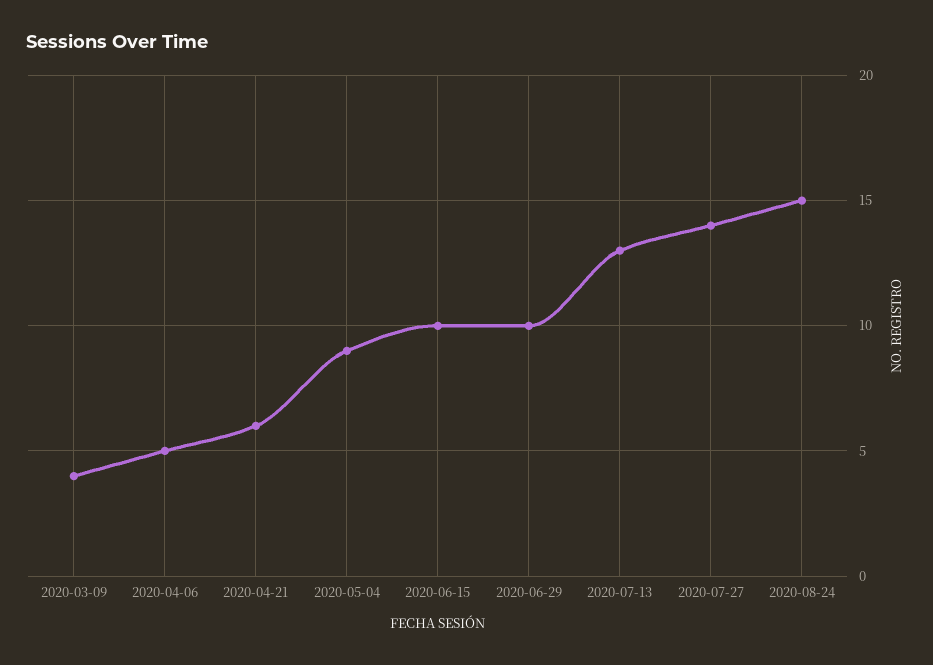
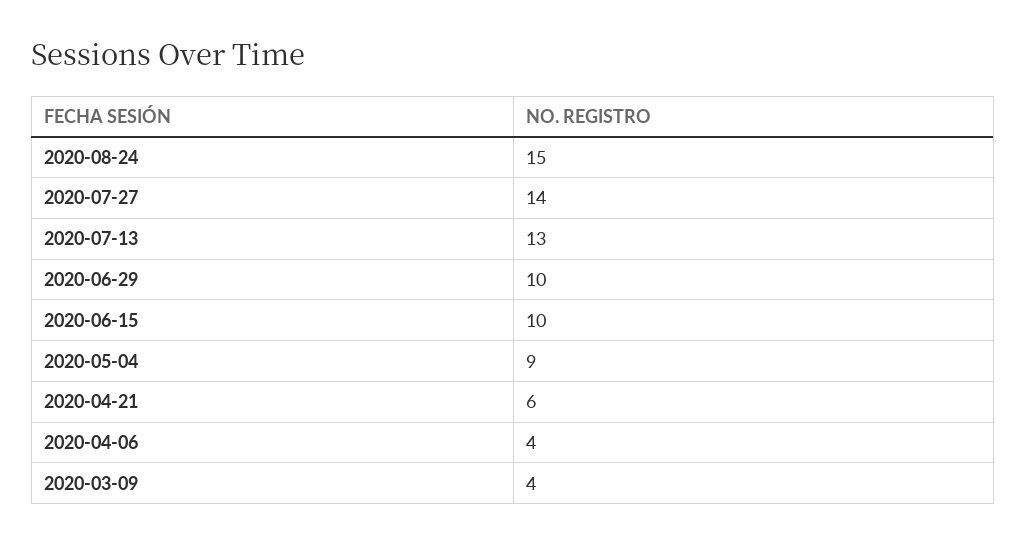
2020-04-06: 5 -> 4

